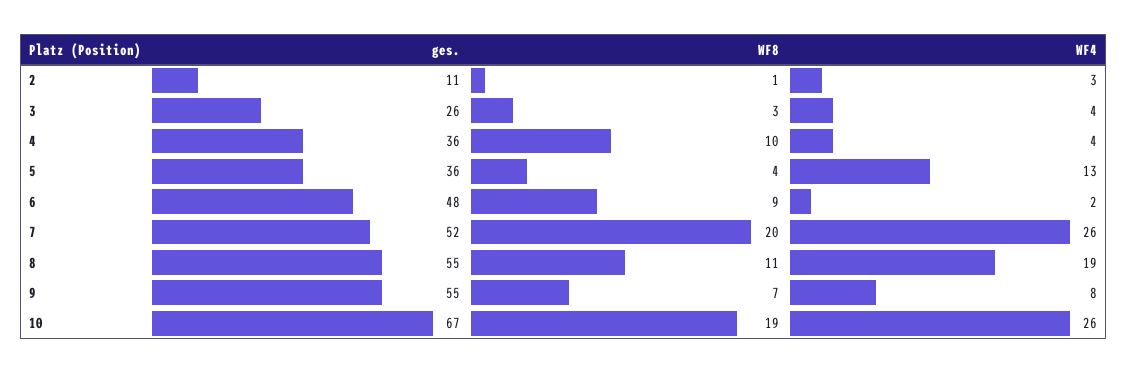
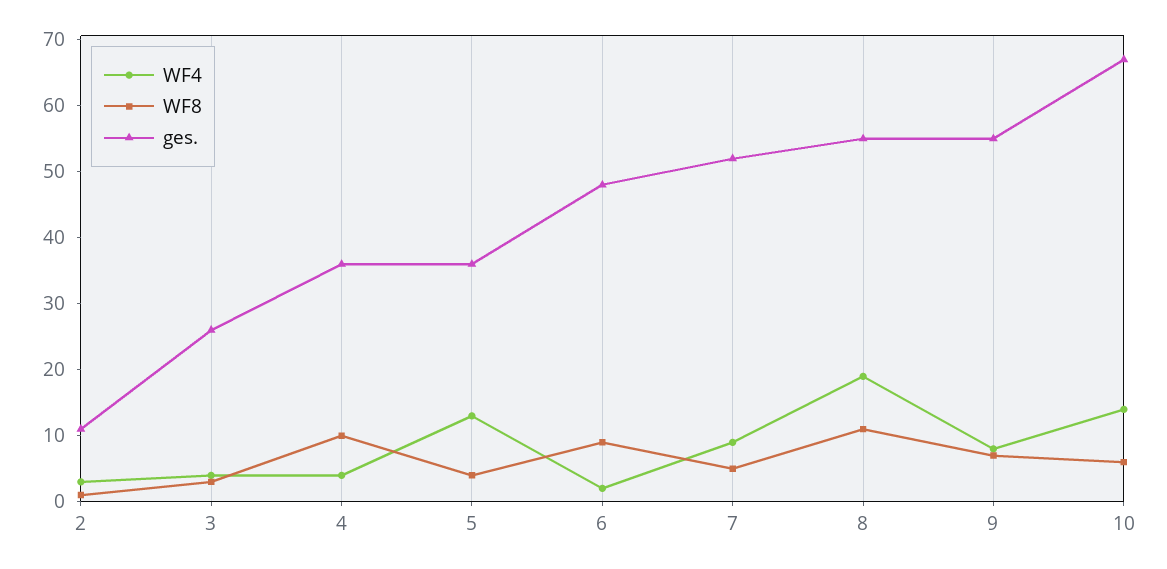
WF8, 7: 20 -> 5
WF4, 7: 26 -> 10
WF8, 10: 19 -> 5
WF4, 10: 26 -> 15

